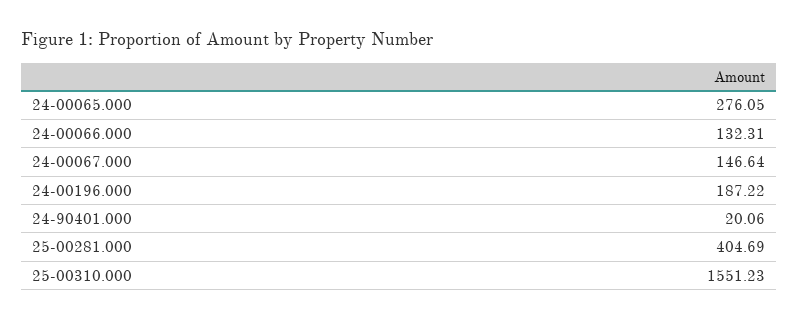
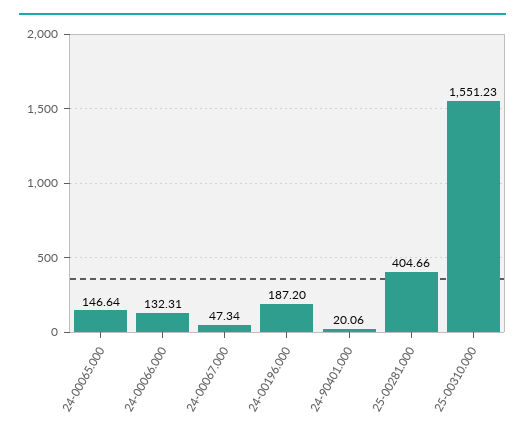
24-00065.000: 276.05 -> 146.64
24-00067.000: 146.64 -> 47.34
24-00196.000: 187.22 -> 187.2
25-00281.000: 404.69 -> 404.66

